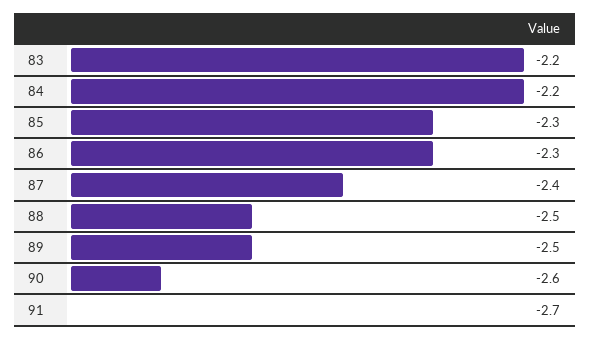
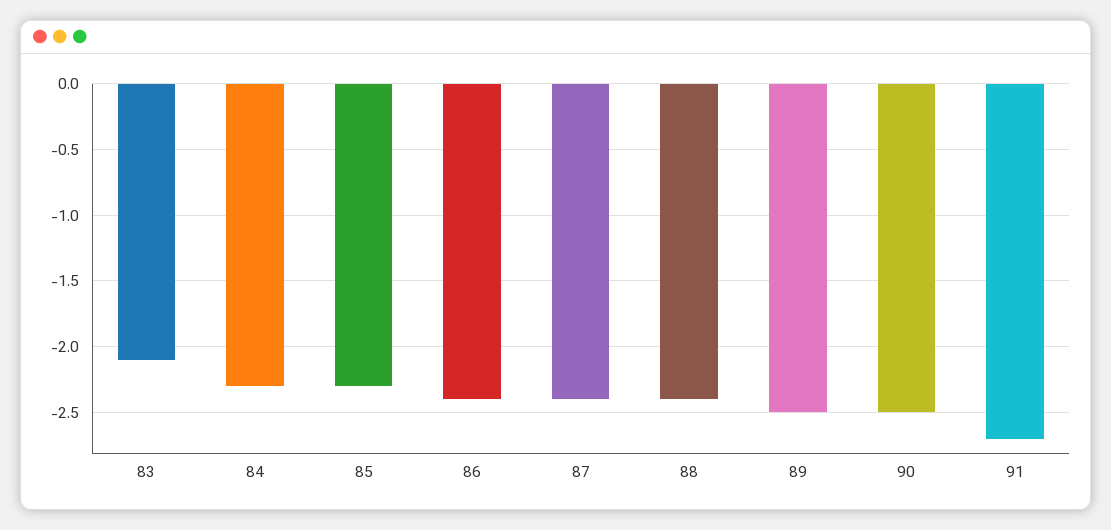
83: -2.2 -> -2.1
84: -2.2 -> -2.3
86: -2.3 -> -2.4
88: -2.5 -> -2.4
90: -2.6 -> -2.5

